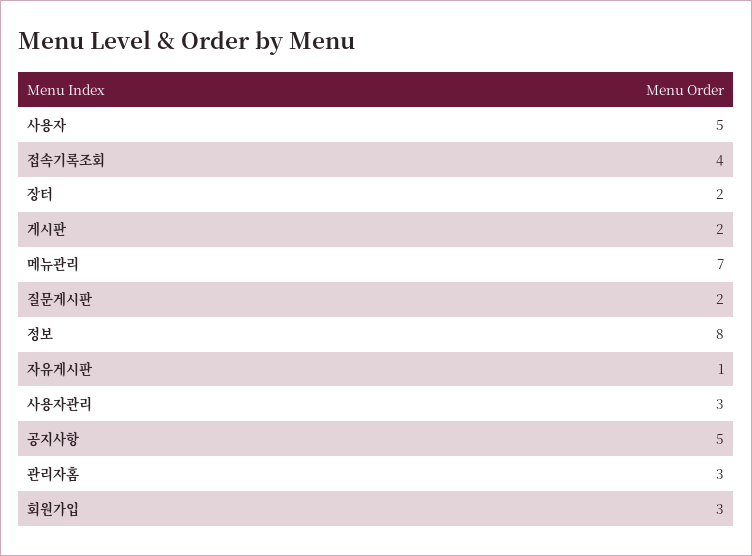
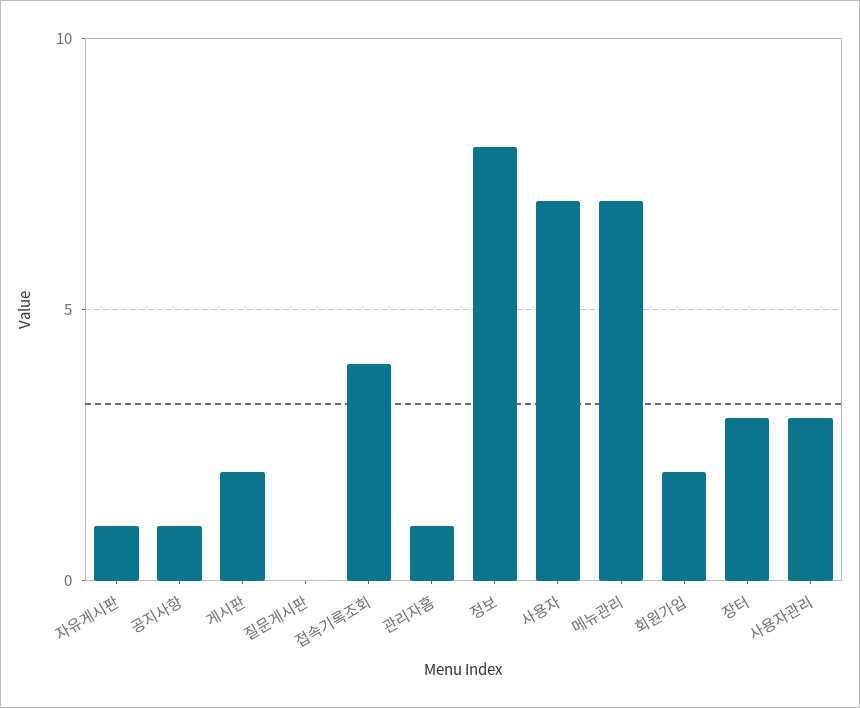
사용자: 5 -> 7
장터: 2 -> 3
질문게시판: 2 -> 0
공지사항: 5 -> 1
관리자홈: 3 -> 1
회원가입: 3 -> 2

